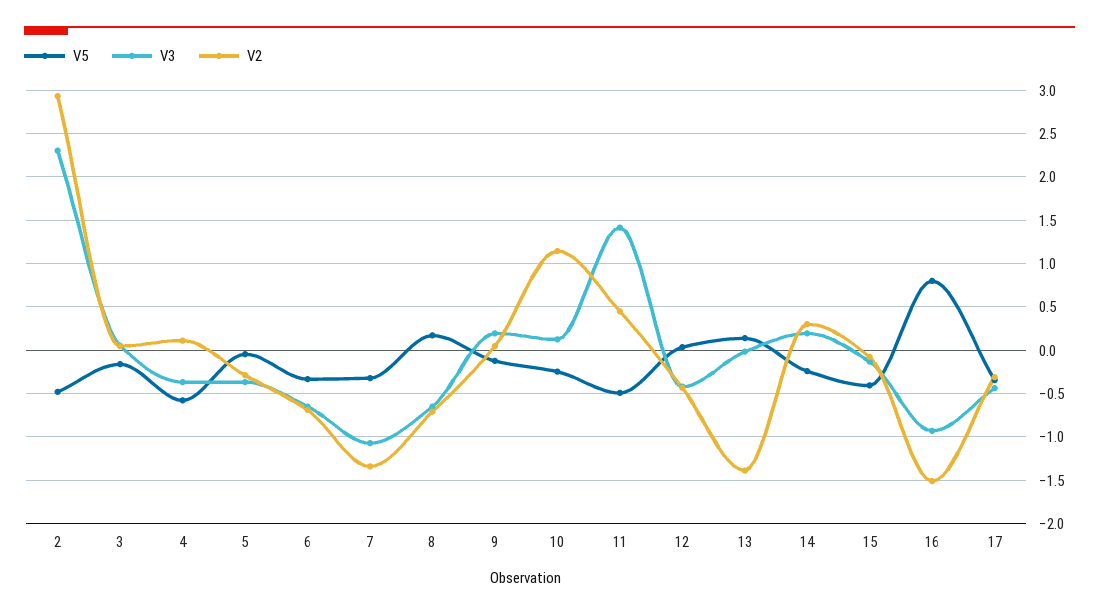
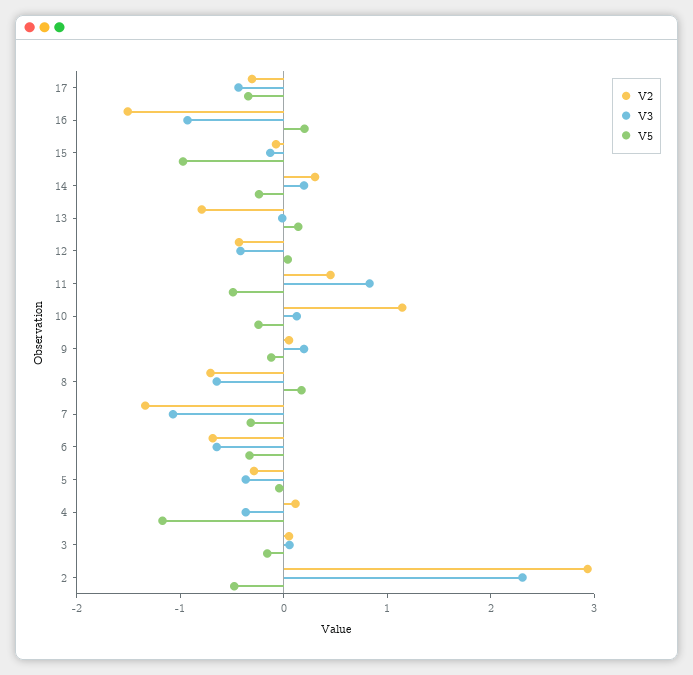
V5, 4: -0.6 -> -1.2
V3, 11: 1.4 -> 0.8
V2, 13: -1.4 -> -0.8
V5, 15: -0.4 -> -1
V5, 16: 0.8 -> 0.2

